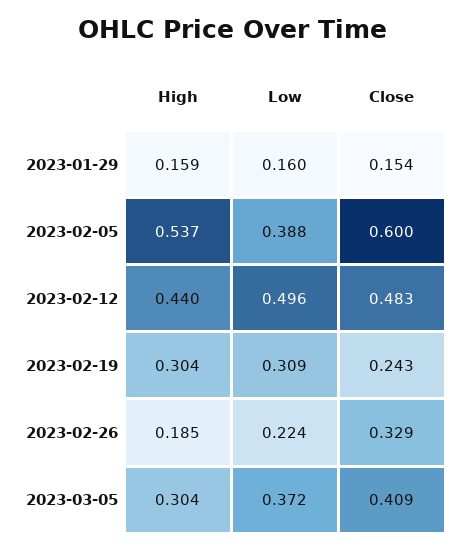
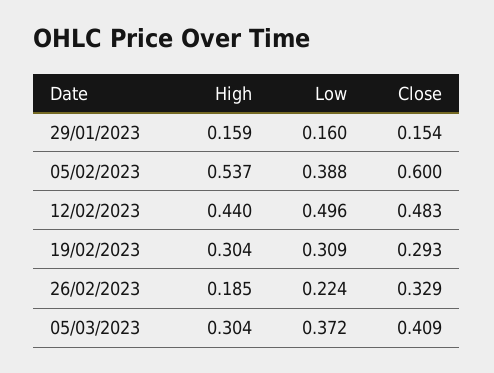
Close, 2023-02-19: 0.243 -> 0.293

